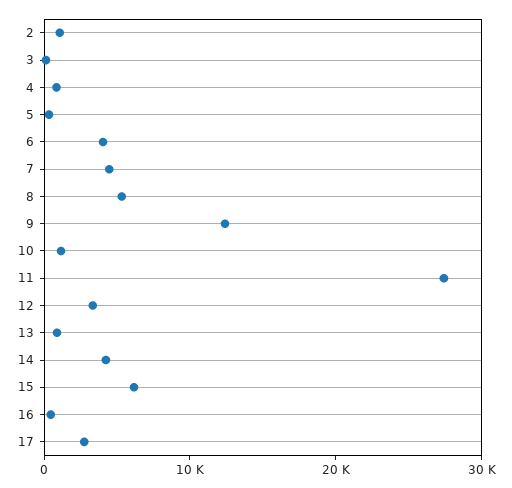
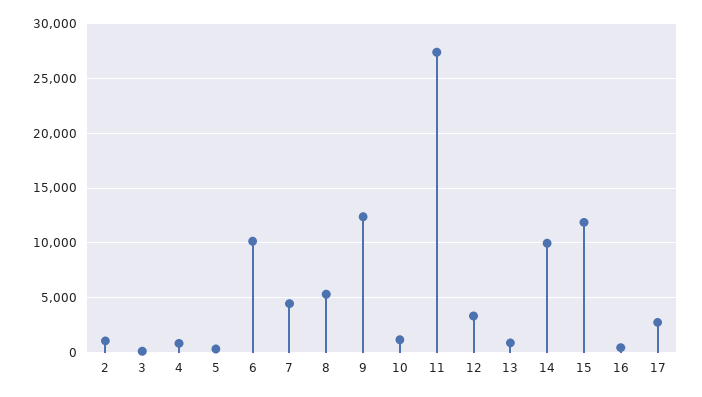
6: 4000 -> 10000
14: 4000 -> 10000
15: 6000 -> 12000

